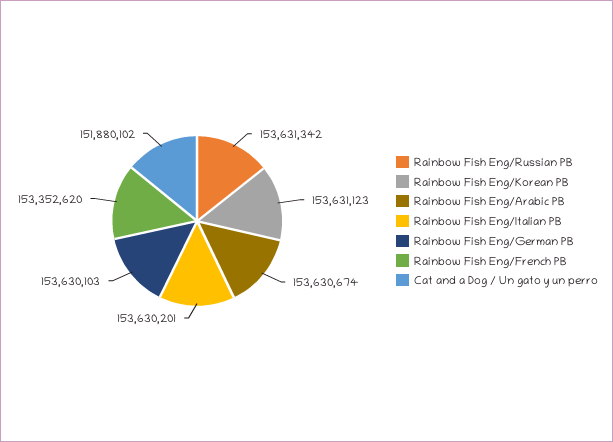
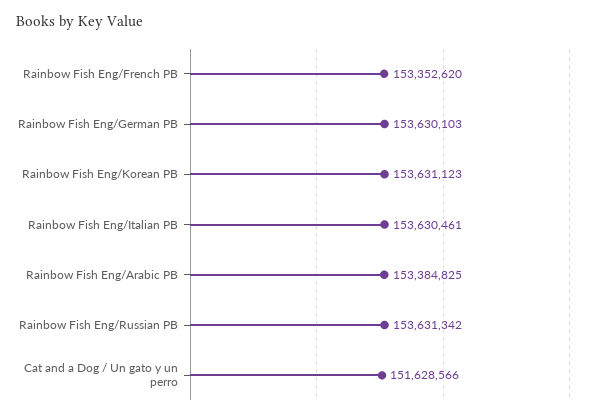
Rainbow Fish Eng/Arabic PB: 153630674 -> 153384825
Rainbow Fish Eng/Italian PB: 153630201 -> 153630461
Cat and a Dog / Un gato y un perro: 151880102 -> 151628566

